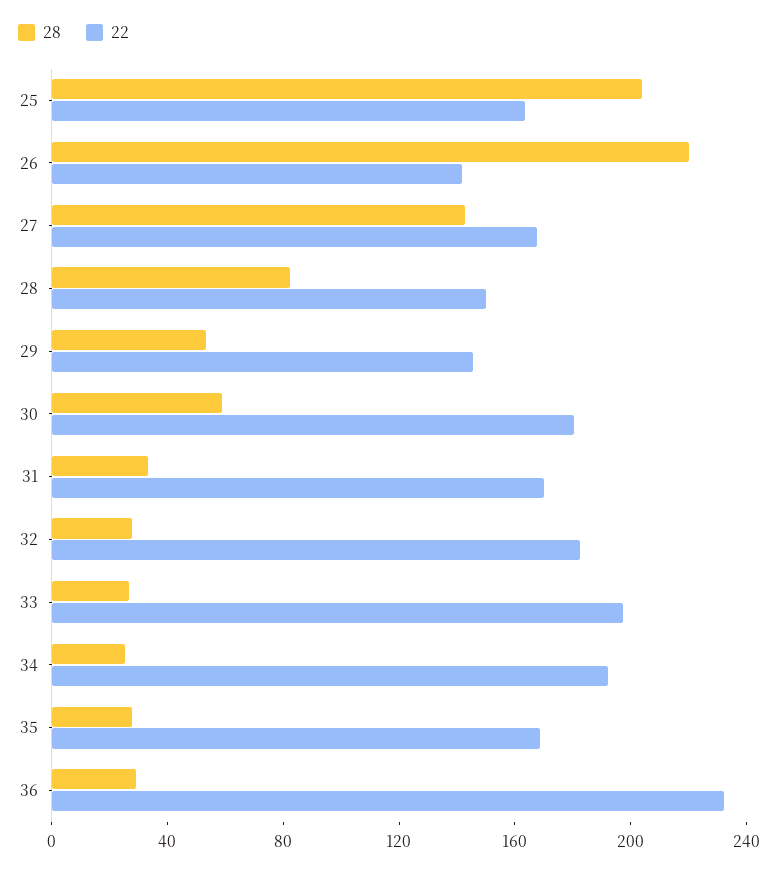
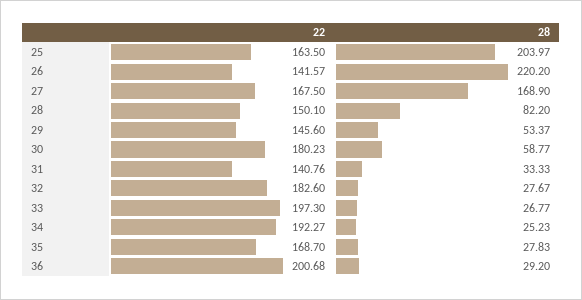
28, 27: 140 -> 168.9
22, 31: 170 -> 140.76
22, 36: 230 -> 200.68

